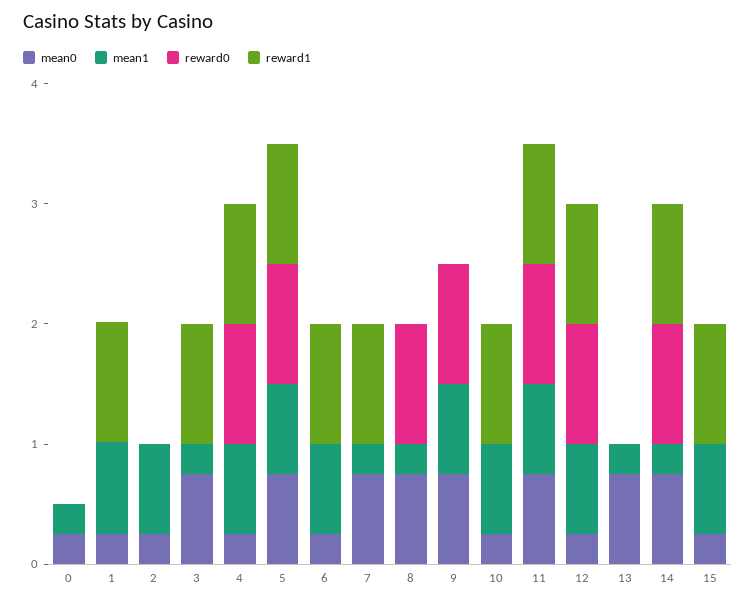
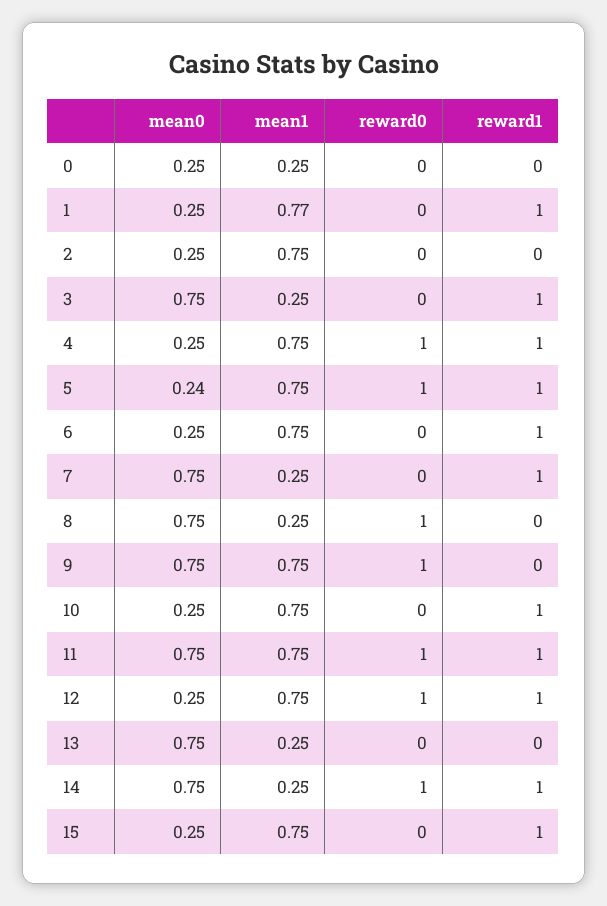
mean0, 5: 0.8 -> 0.24

